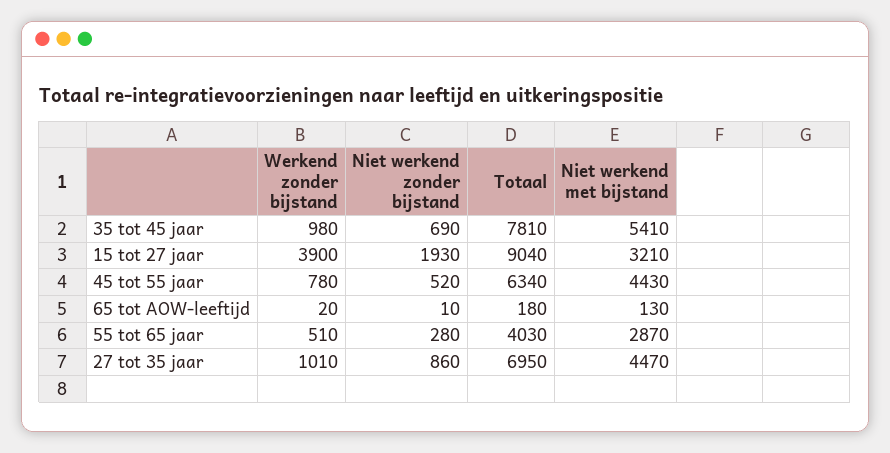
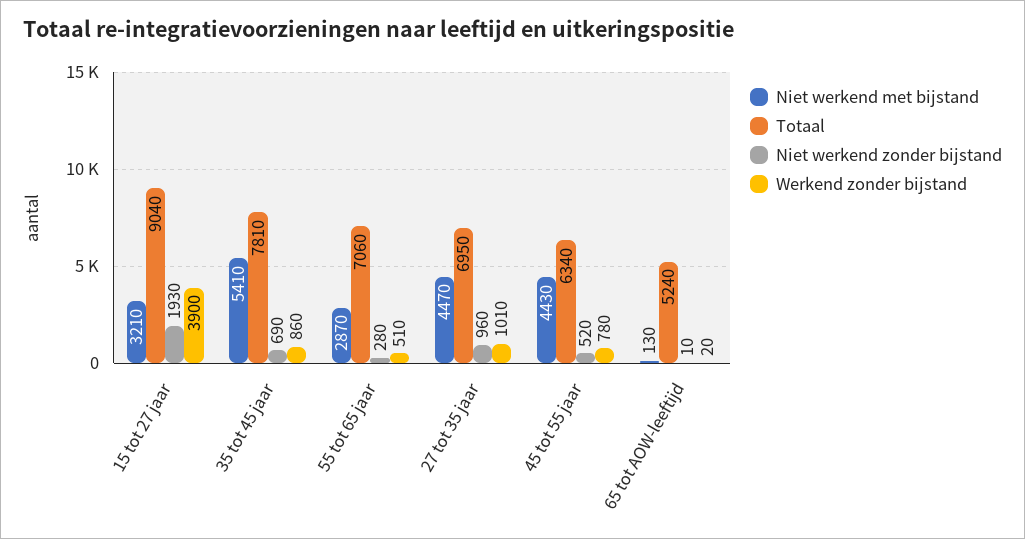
Werkend zonder bijstand, 35 tot 45 jaar: 980 -> 860
Totaal, 65 tot AOW-leeftijd: 180 -> 5240
Totaal, 55 tot 65 jaar: 4030 -> 7060
Niet werkend zonder bijstand, 27 tot 35 jaar: 860 -> 960

